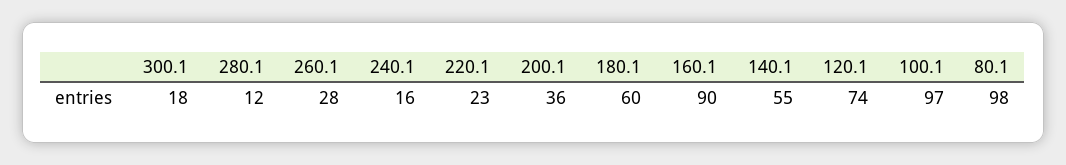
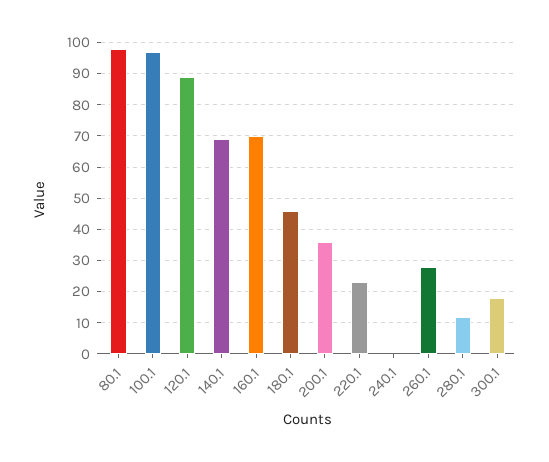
240.1: 16 -> 0
180.1: 60 -> 45
160.1: 90 -> 70
140.1: 55 -> 70
120.1: 74 -> 90

